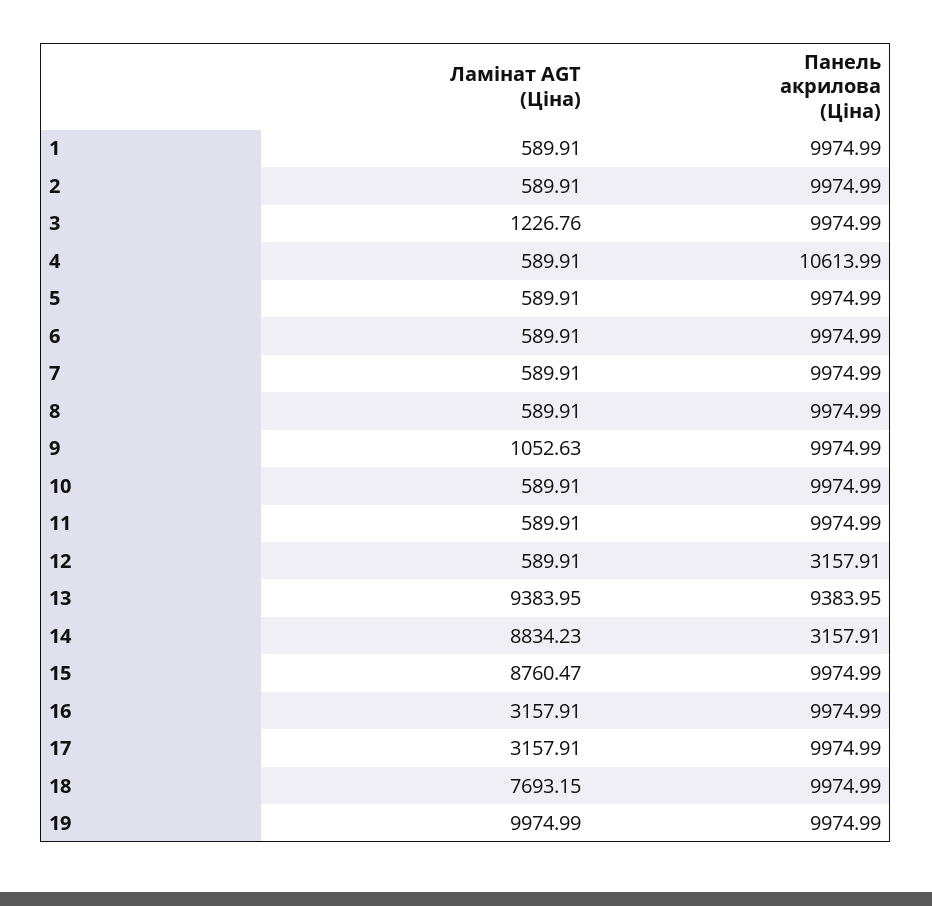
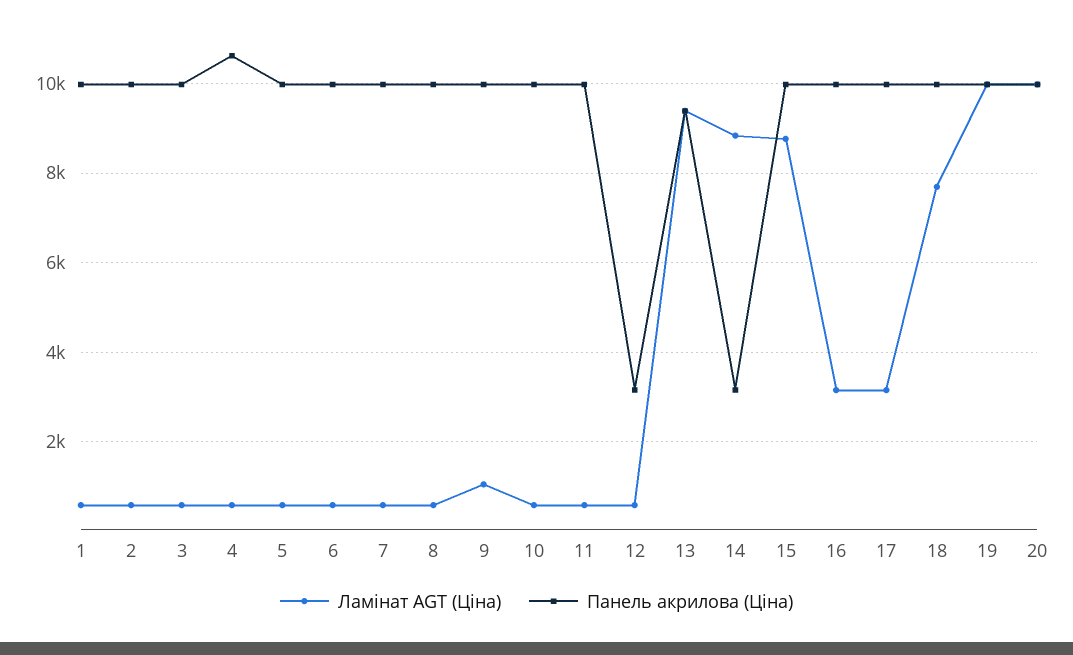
Ламінат AGT (Ціна), 3: 1226.76 -> 600
Ламінат AGT (Ціна), 20: none -> 10000
Панель акрилова (Ціна), 20: none -> 10000

